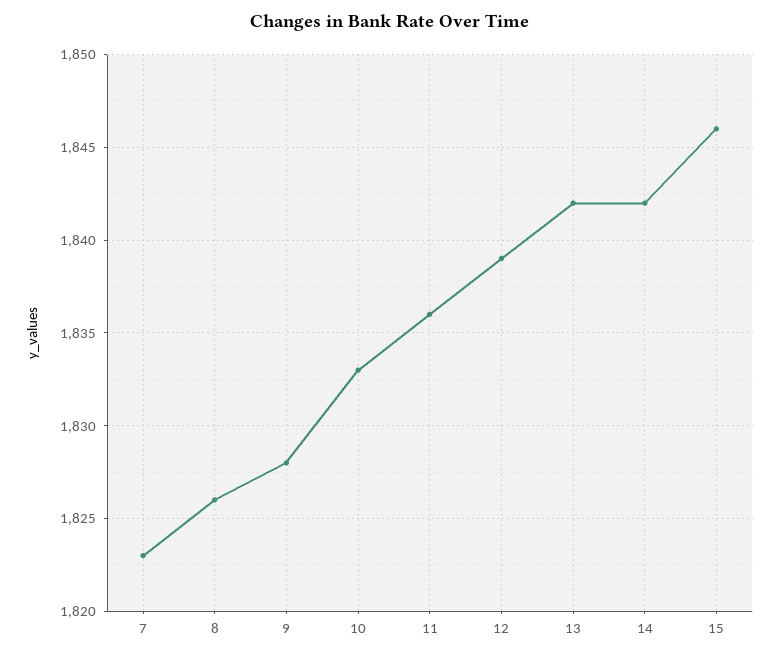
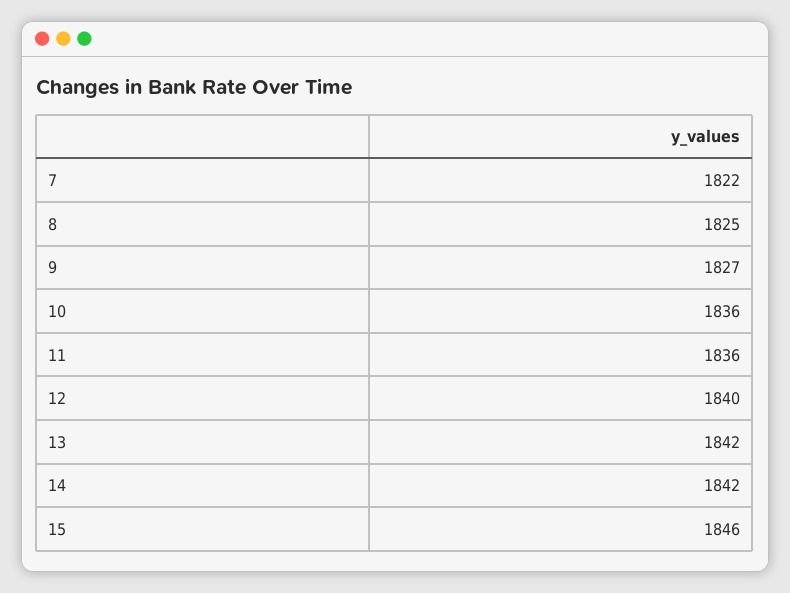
7: 1823 -> 1822
8: 1826 -> 1825
9: 1828 -> 1827
10: 1833 -> 1836
12: 1839 -> 1840

